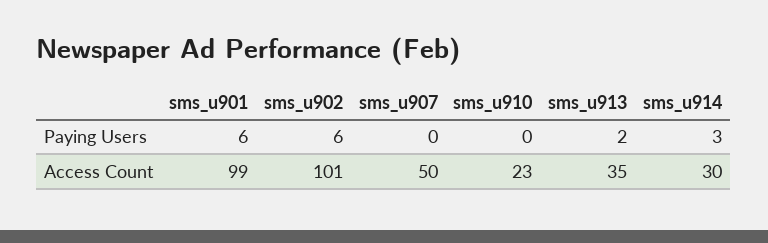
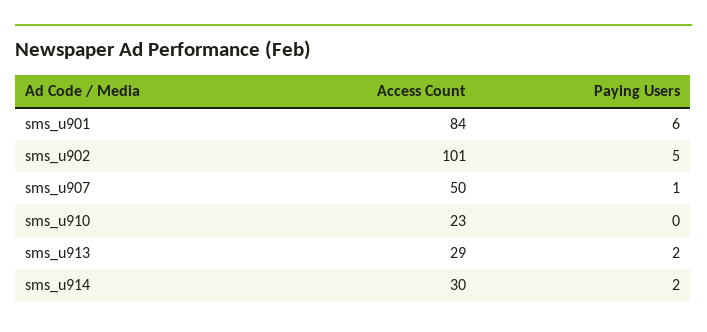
sms_u902, Paying Users: 6 -> 5
sms_u907, Paying Users: 0 -> 1
sms_u914, Paying Users: 3 -> 2
sms_u901, Access Count: 99 -> 84
sms_u913, Access Count: 35 -> 29

